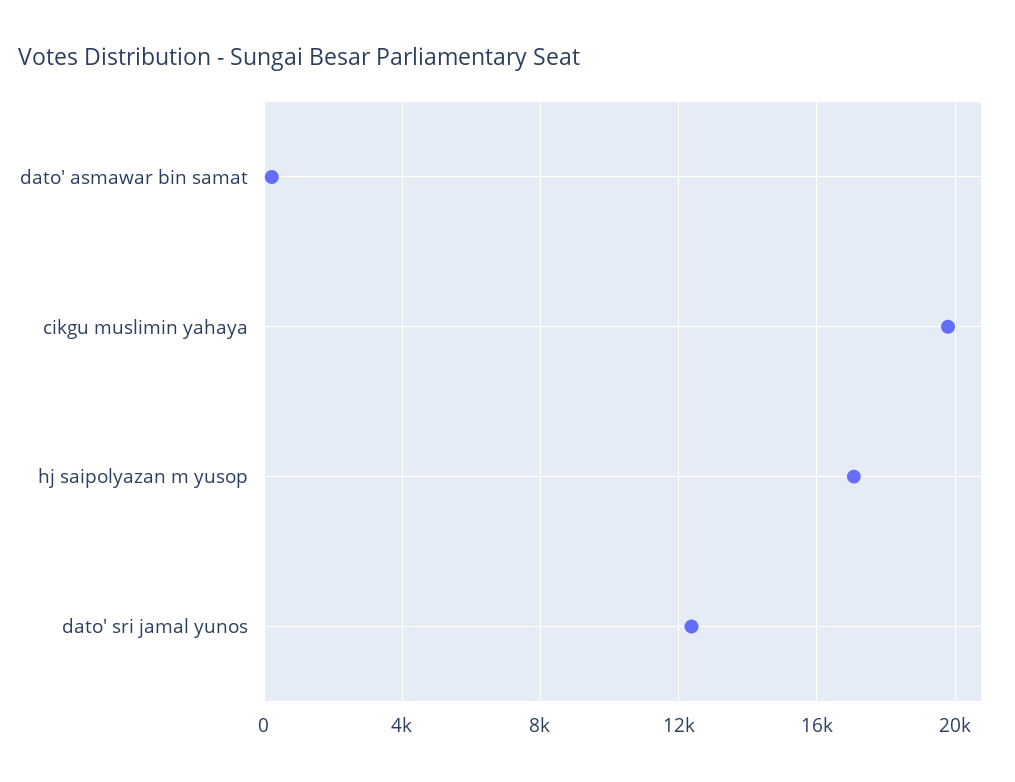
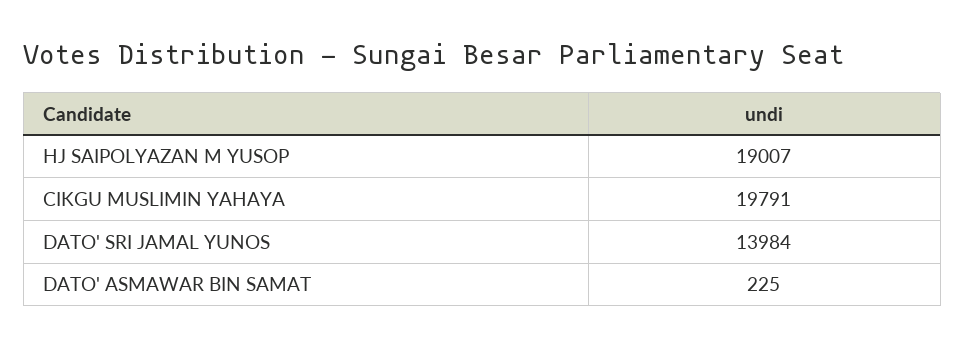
hj saipolyazan m yusop: 17000 -> 19007
dato' sri jamal yunos: 12500 -> 13984

